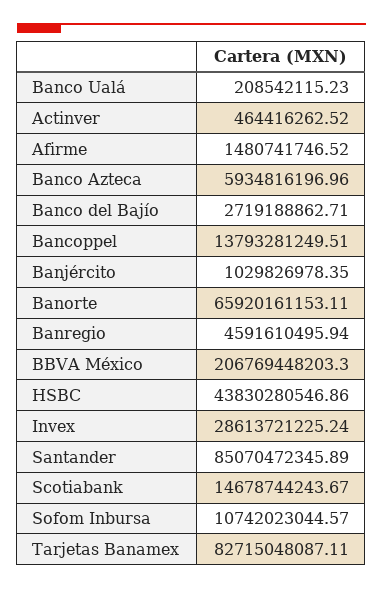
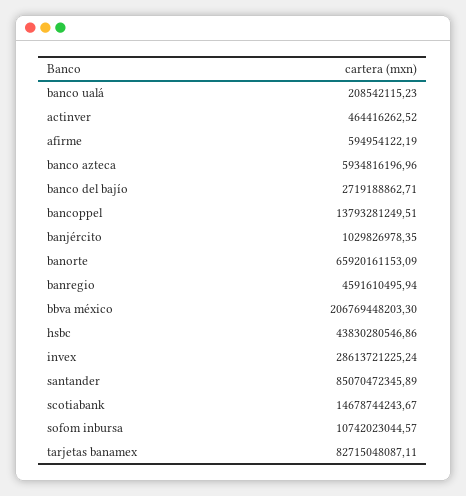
Afirme: 1480741746.52 -> 594954122.19
Banorte: 65920161153.11 -> 65920161153.09

